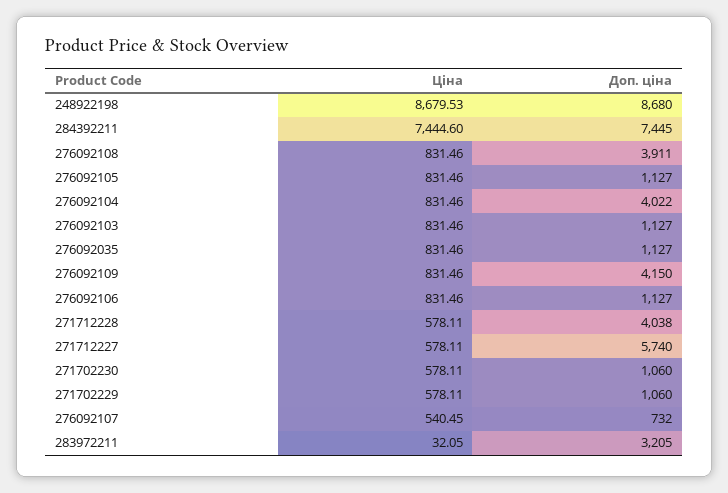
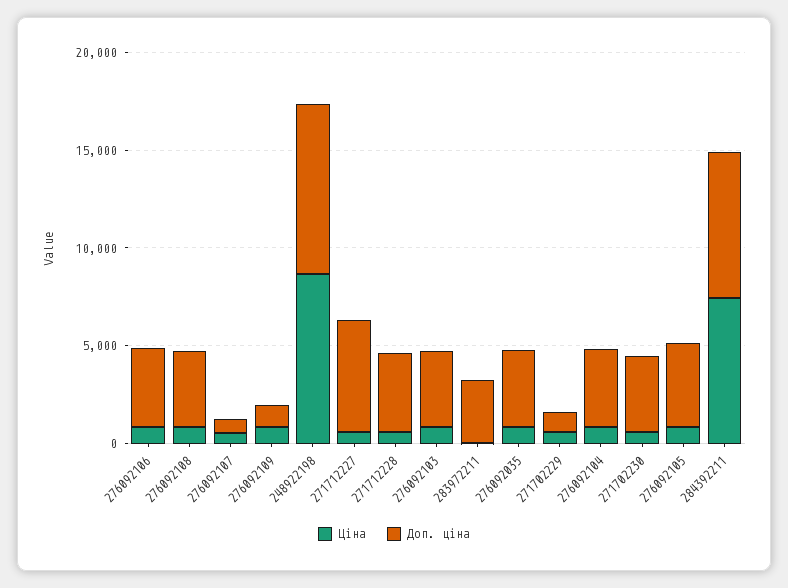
Доп. ціна, 276092105: 1127 -> 4000
Доп. ціна, 276092103: 1127 -> 4000
Доп. ціна, 276092035: 1127 -> 4000
Доп. ціна, 276092109: 4150 -> 1000
Доп. ціна, 276092106: 1127 -> 4000
Доп. ціна, 271702230: 1060 -> 4000

